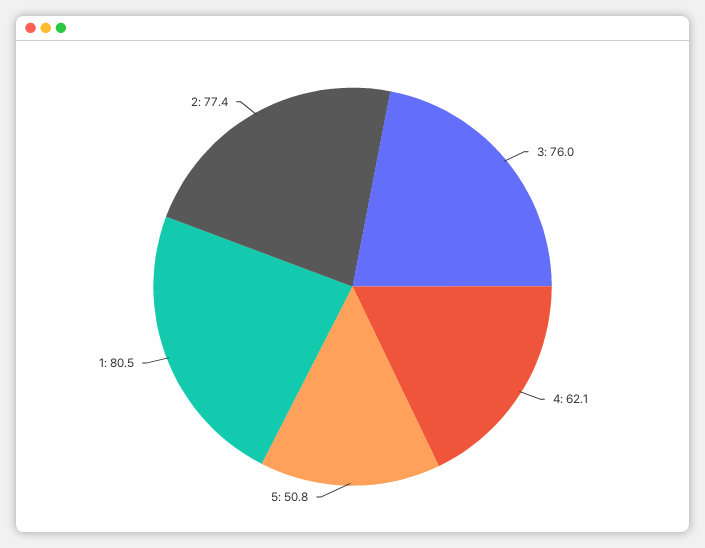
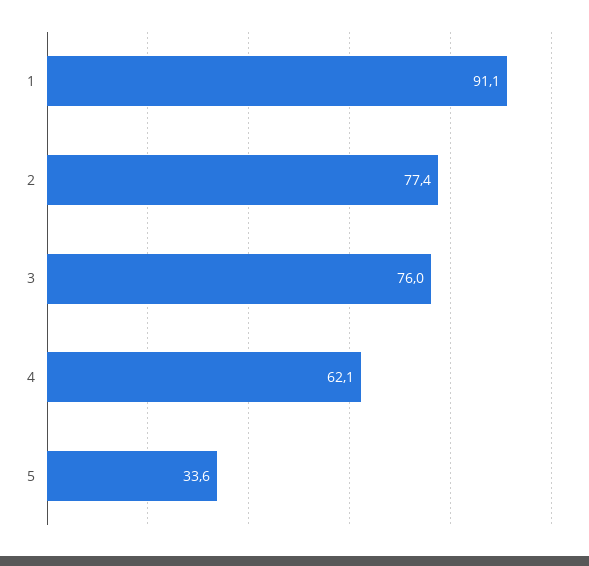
5: 50.8 -> 33.6
1: 80.5 -> 91.1

